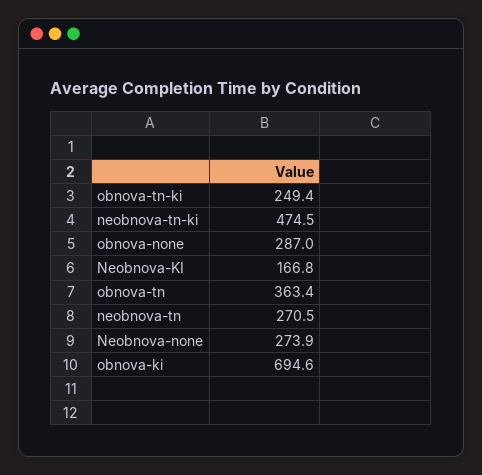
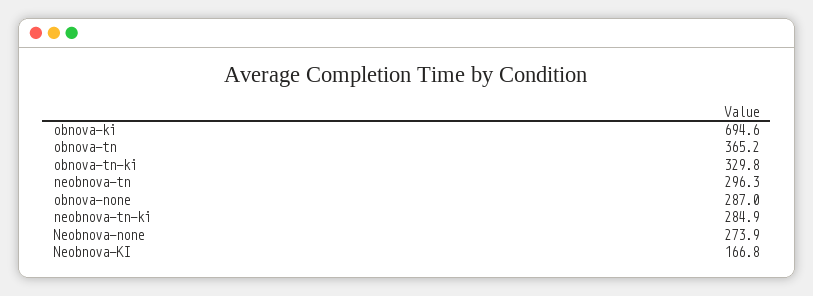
obnova-tn-ki: 249.4 -> 329.8
neobnova-tn-ki: 474.5 -> 284.9
obnova-tn: 363.4 -> 365.2
neobnova-tn: 270.5 -> 296.3

